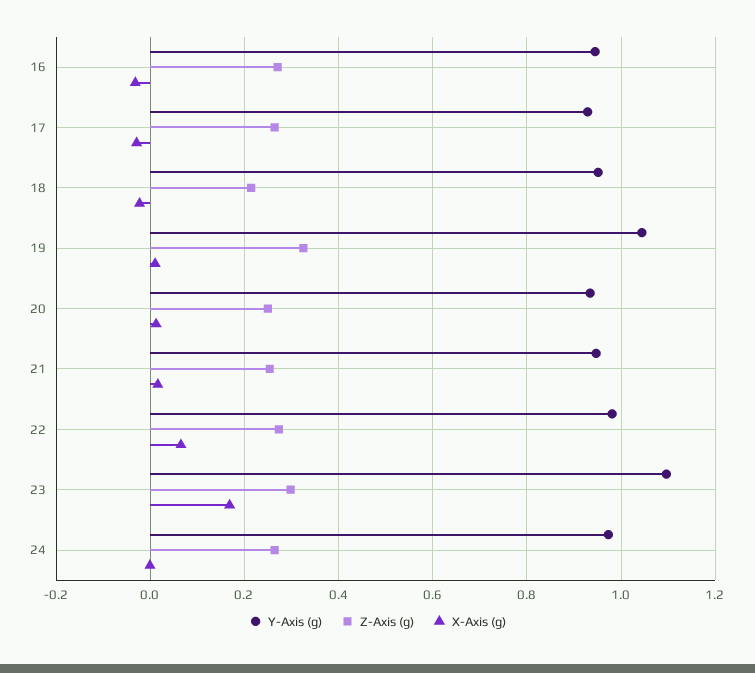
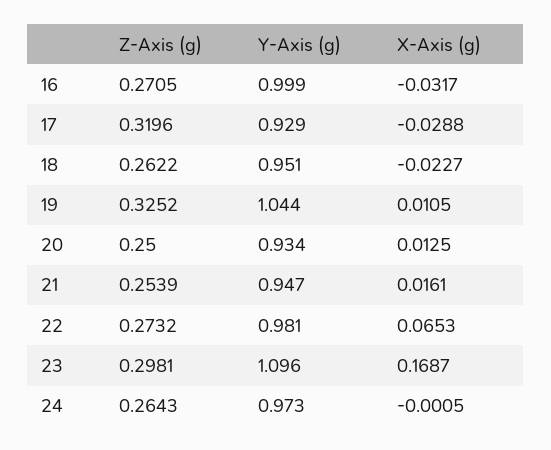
Y-Axis (g), 16: 0.94 -> 0.999
Z-Axis (g), 17: 0.26 -> 0.3196
Z-Axis (g), 18: 0.22 -> 0.2622

